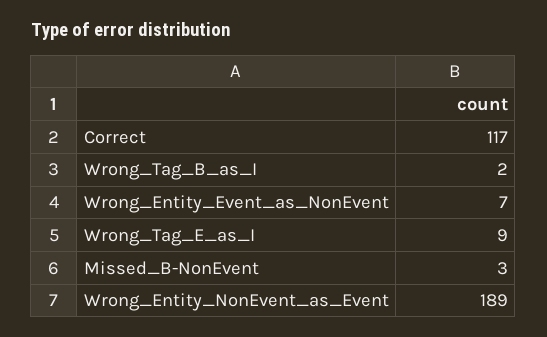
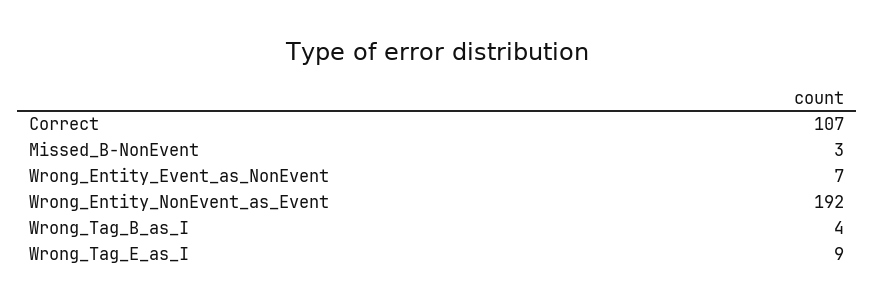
Correct: 117 -> 107
Wrong_Tag_B_as_I: 2 -> 4
Wrong_Entity_NonEvent_as_Event: 189 -> 192

